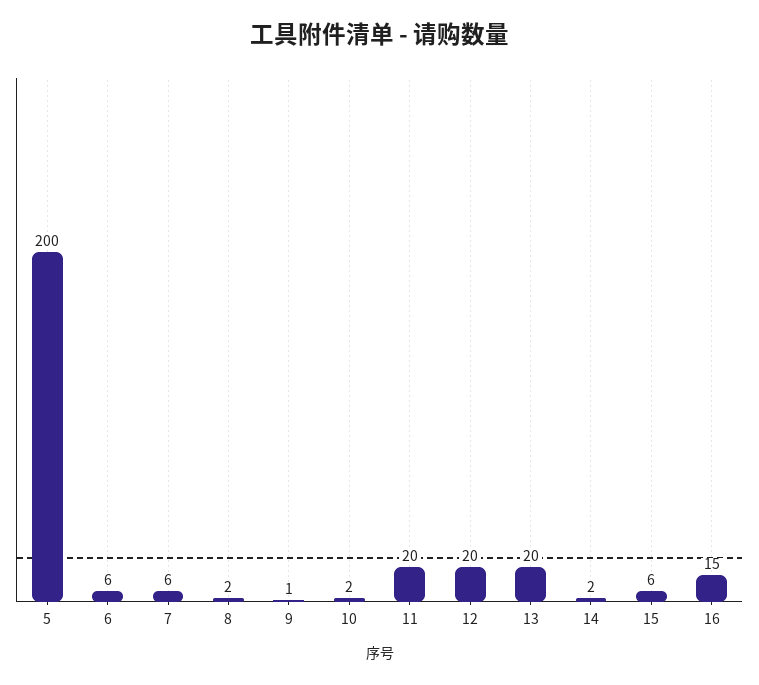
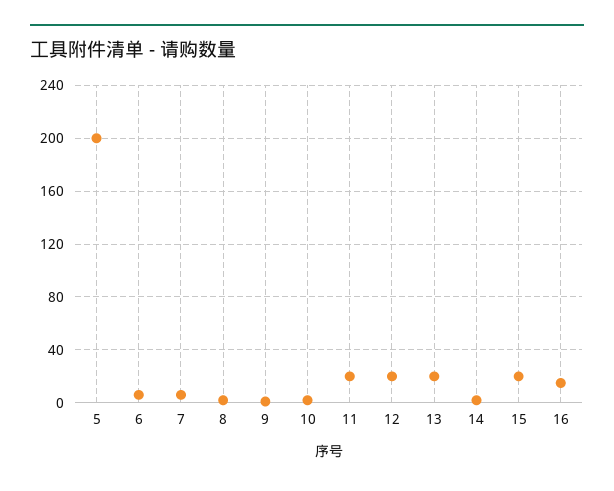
15: 6 -> 20

